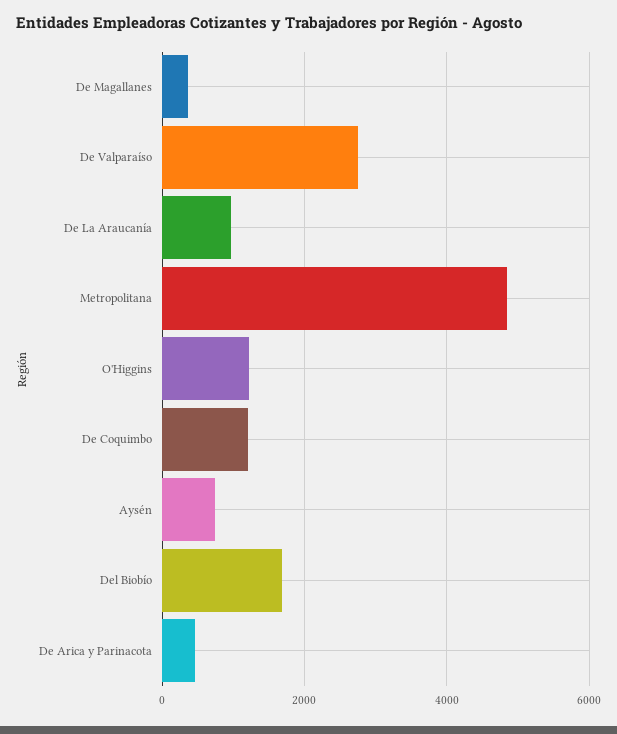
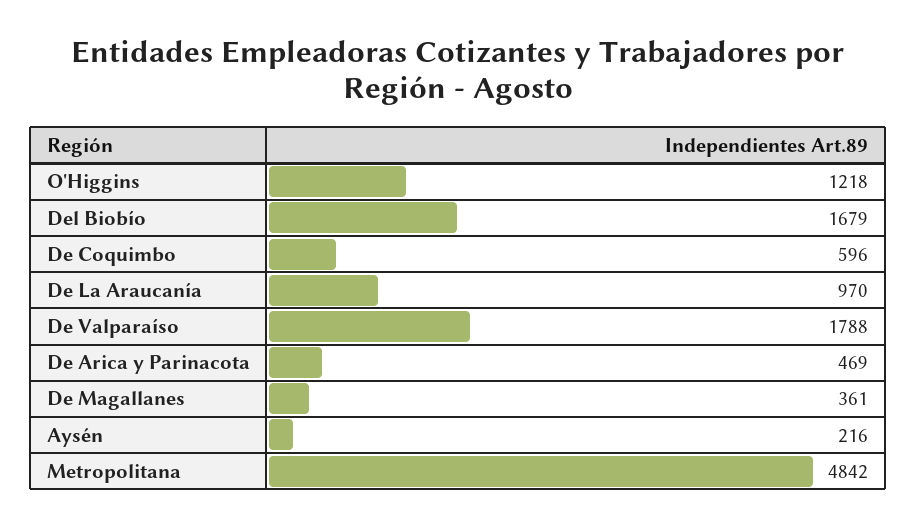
De Valparaíso: 2800 -> 1788
De Coquimbo: 1200 -> 596
Aysén: 800 -> 216

